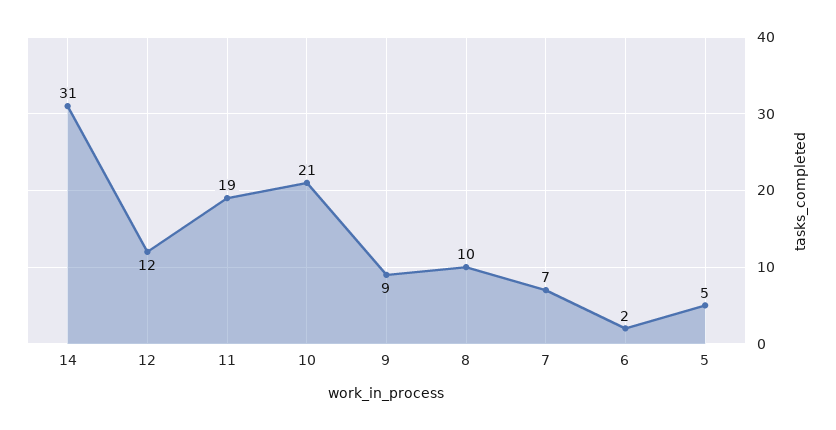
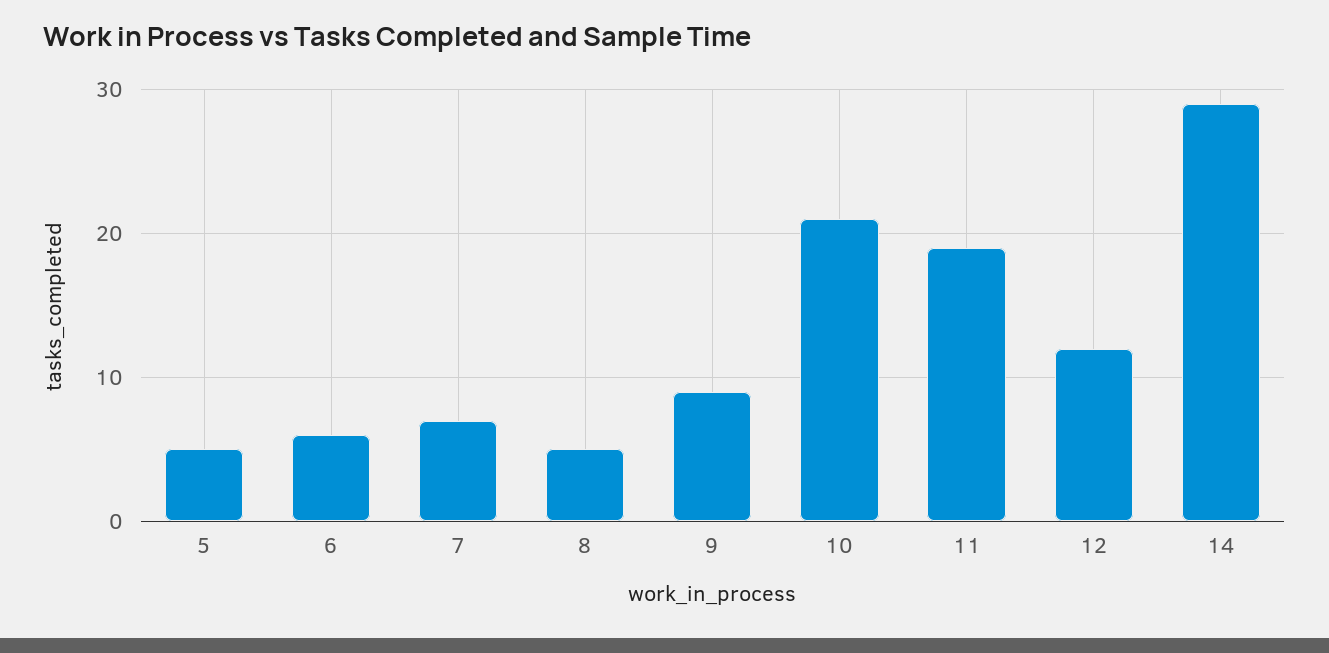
14: 31 -> 29
8: 10 -> 5
6: 2 -> 6

